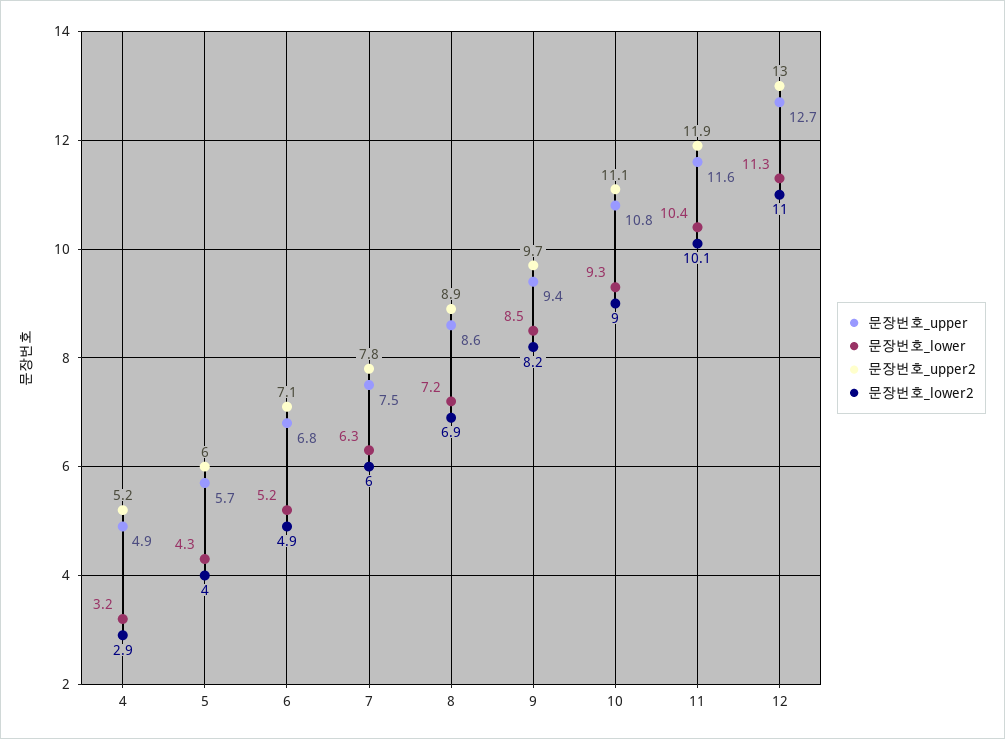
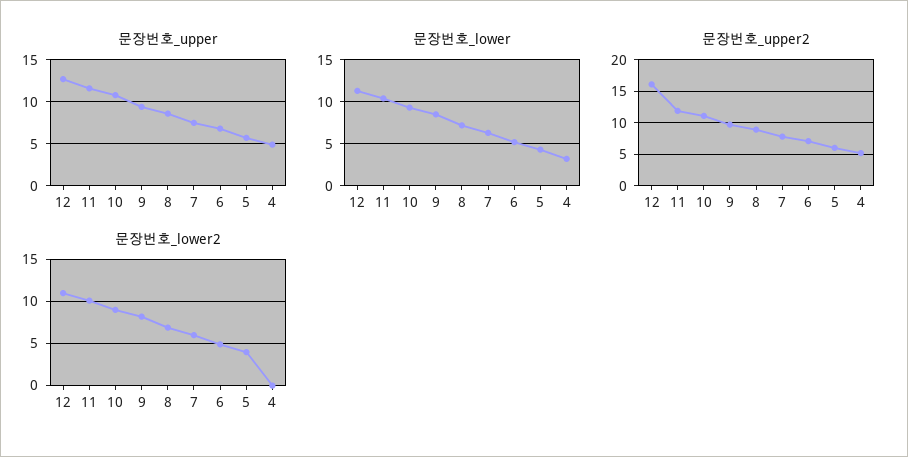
문장번호_lower2, 4: 2.9 -> 0
문장번호_upper2, 12: 13 -> 16

